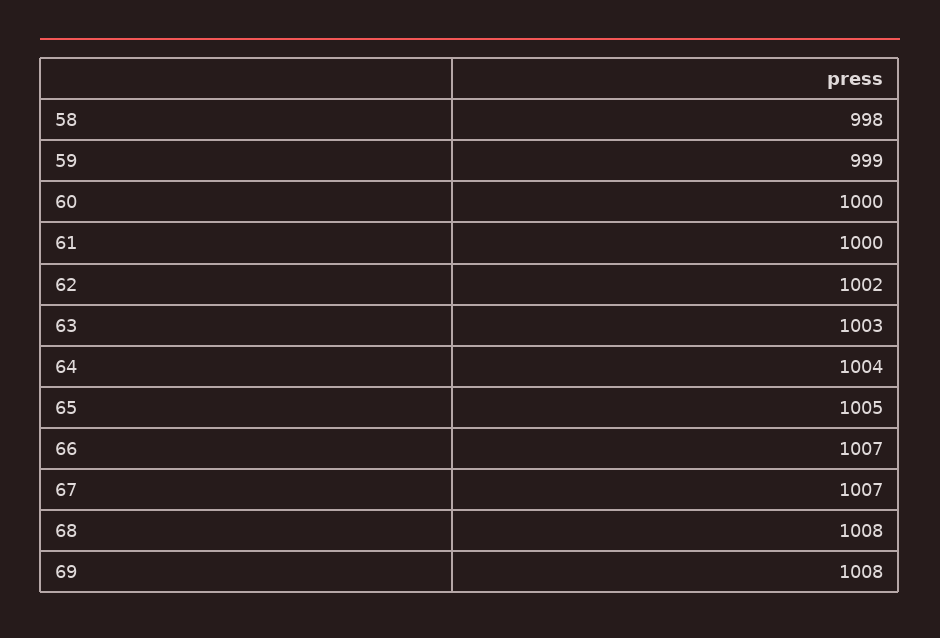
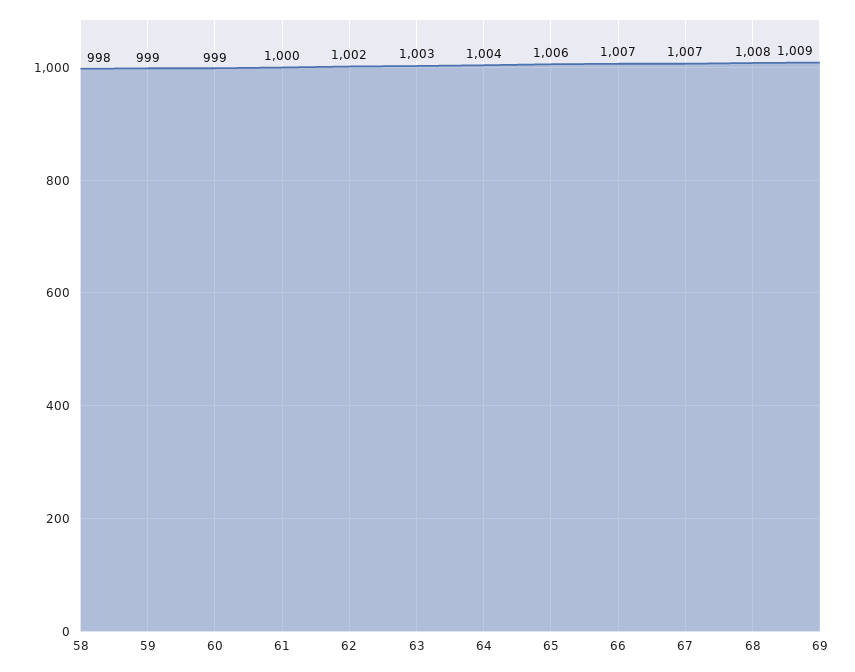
60: 1000 -> 999
65: 1005 -> 1006
69: 1008 -> 1009

